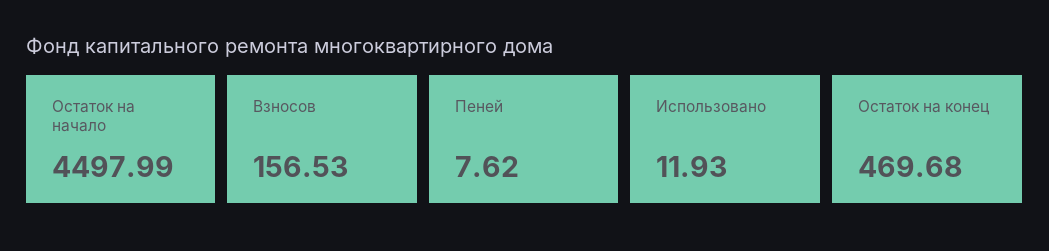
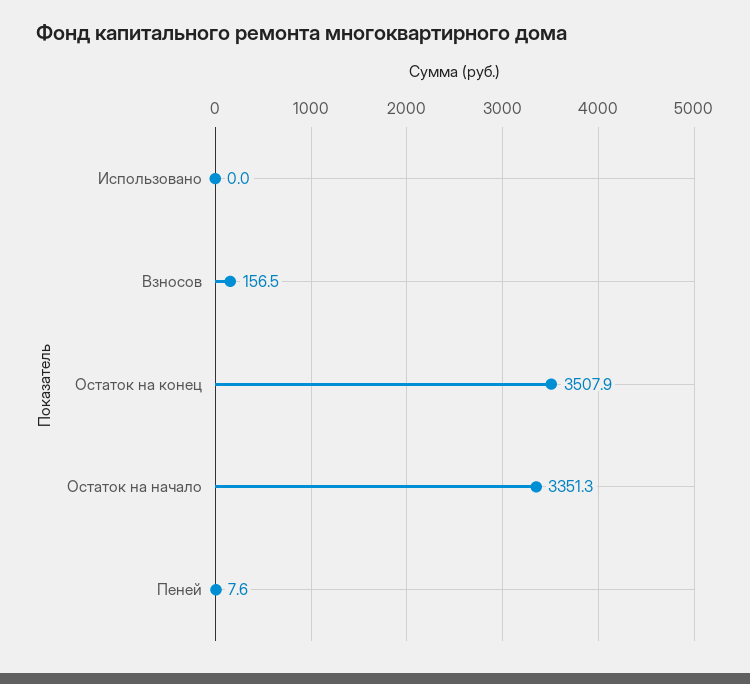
Остаток на начало: 4497.99 -> 3351.3
Использовано: 11.93 -> 0
Остаток на конец: 469.68 -> 3507.9

